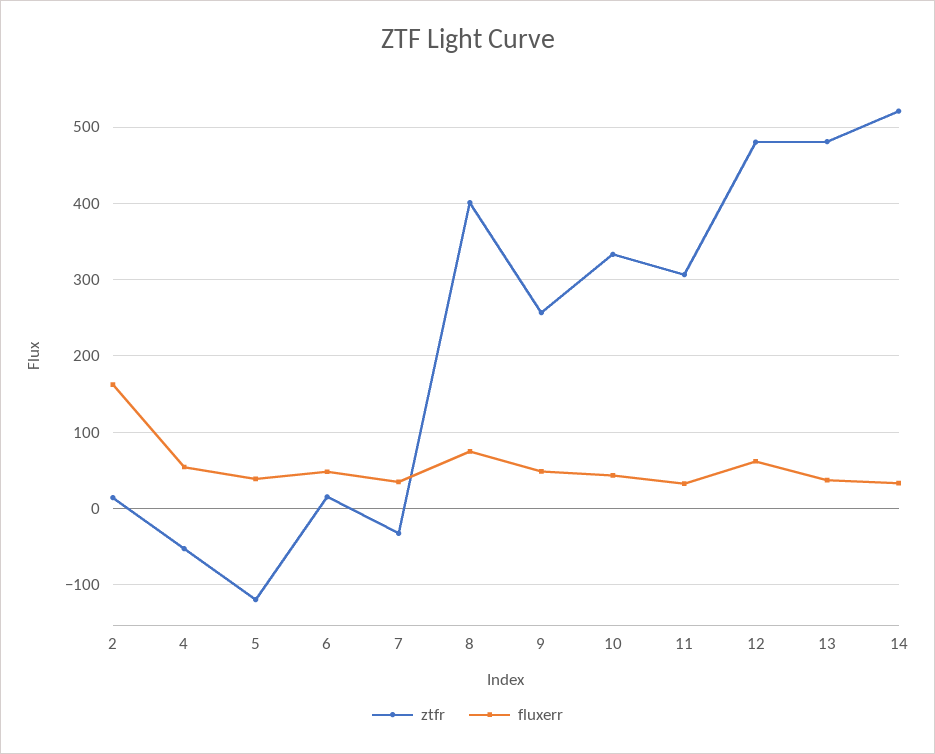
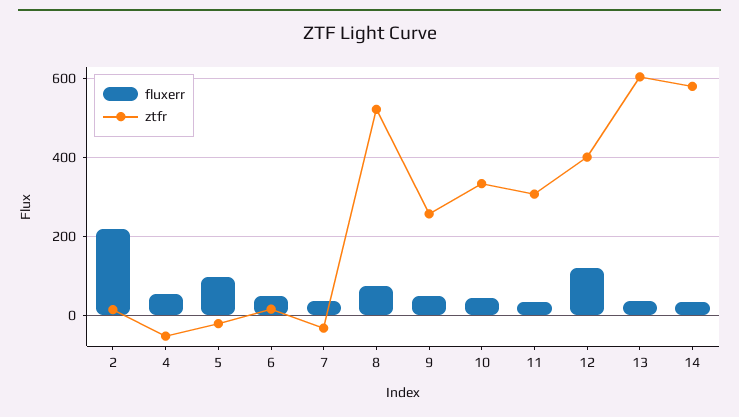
fluxerr, 2: 160 -> 220
ztfr, 5: -120 -> -20
fluxerr, 5: 40 -> 100
ztfr, 8: 400 -> 520
ztfr, 12: 480 -> 400
fluxerr, 12: 60 -> 120
ztfr, 13: 480 -> 600
ztfr, 14: 520 -> 580

